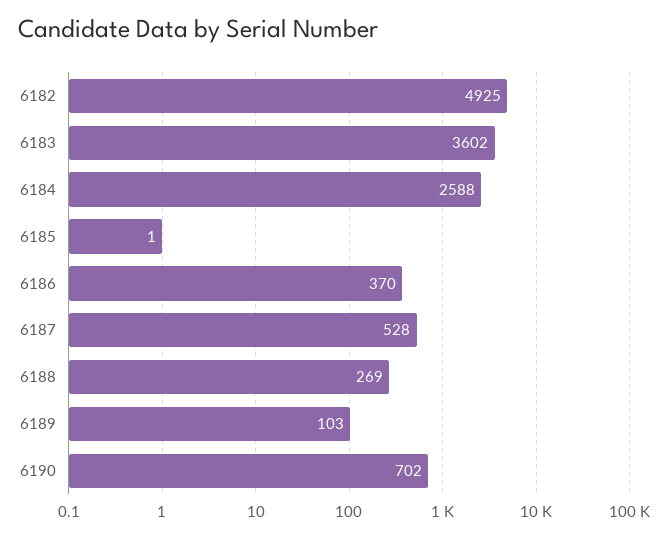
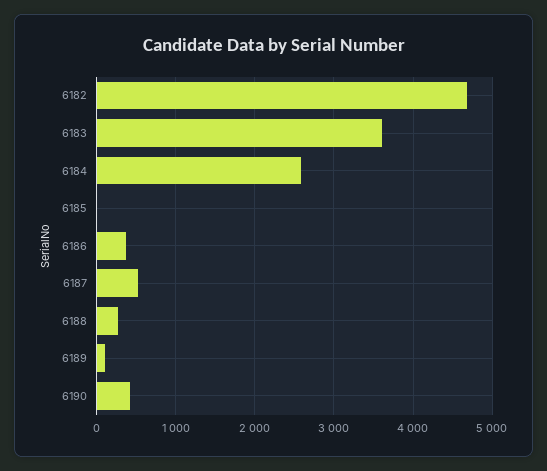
6182: 4925 -> 4700
6190: 702 -> 400

